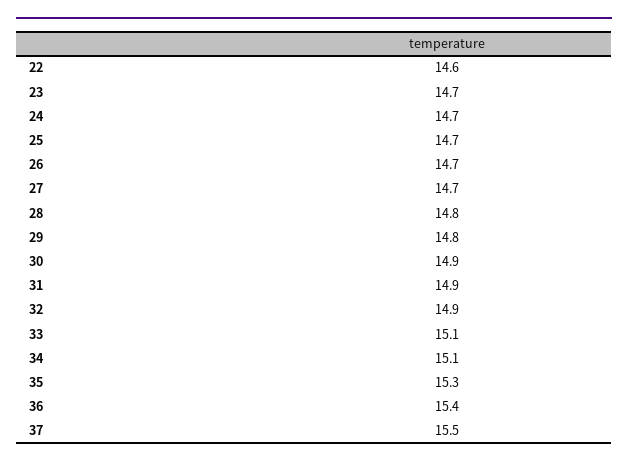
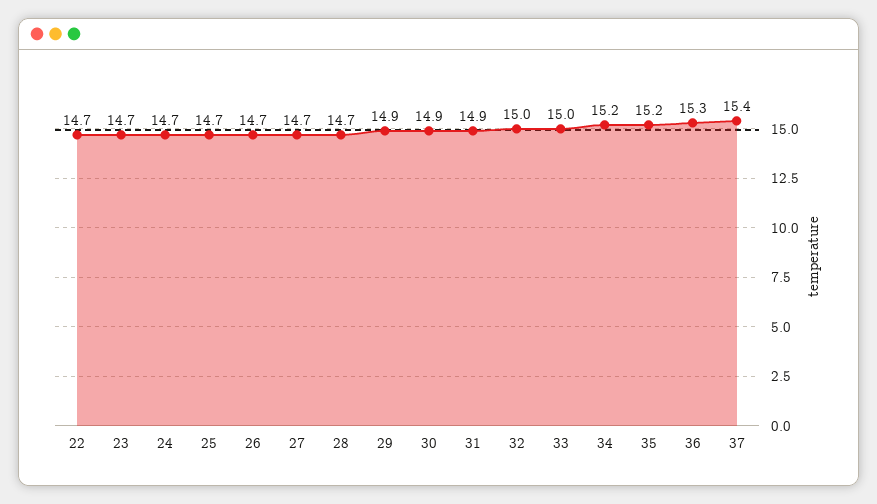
22: 14.6 -> 14.7
28: 14.8 -> 14.7
29: 14.8 -> 14.9
32: 14.9 -> 15
33: 15.1 -> 15
34: 15.1 -> 15.2
35: 15.3 -> 15.2
36: 15.4 -> 15.3
37: 15.5 -> 15.4

